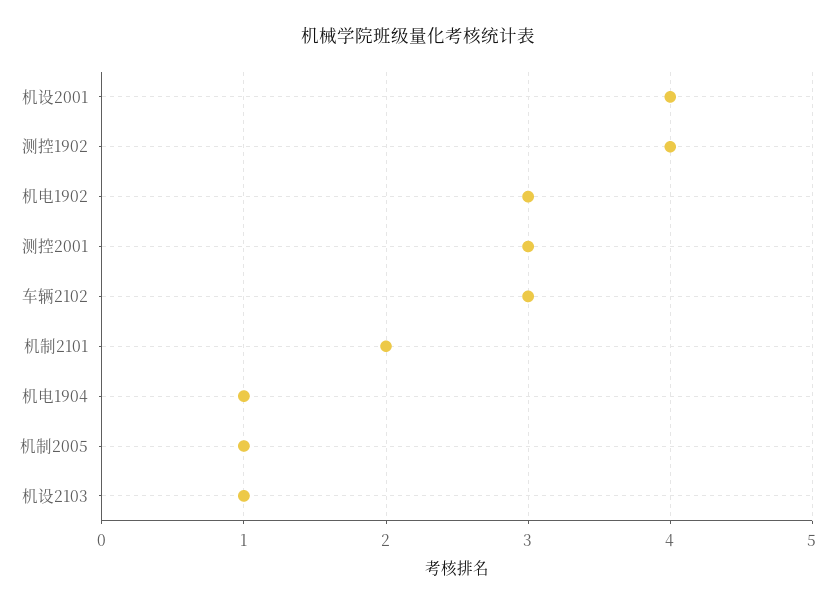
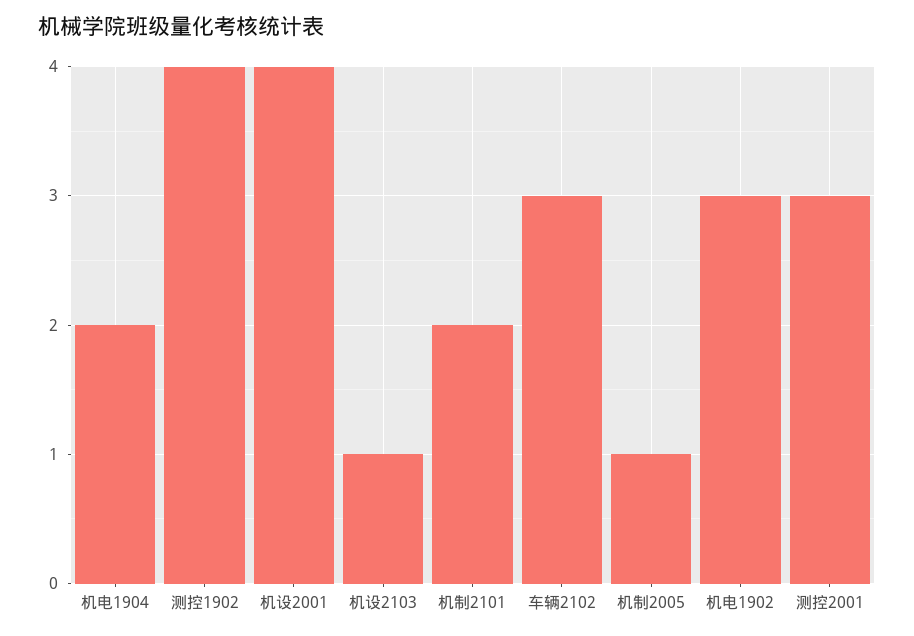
机电1904: 1 -> 2

